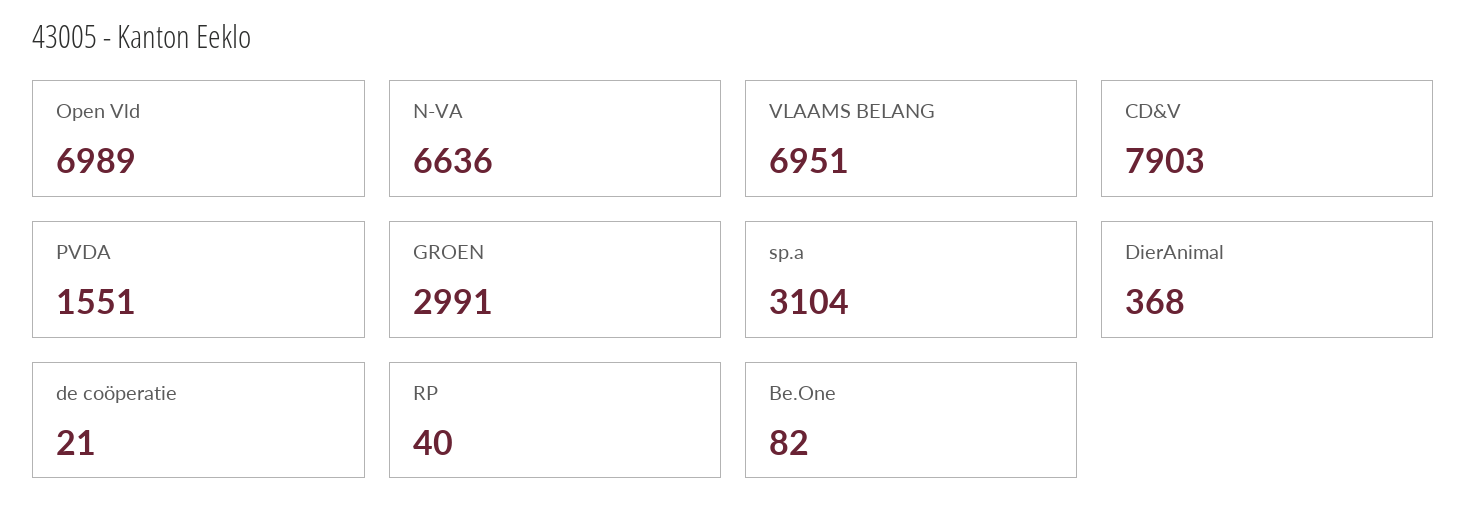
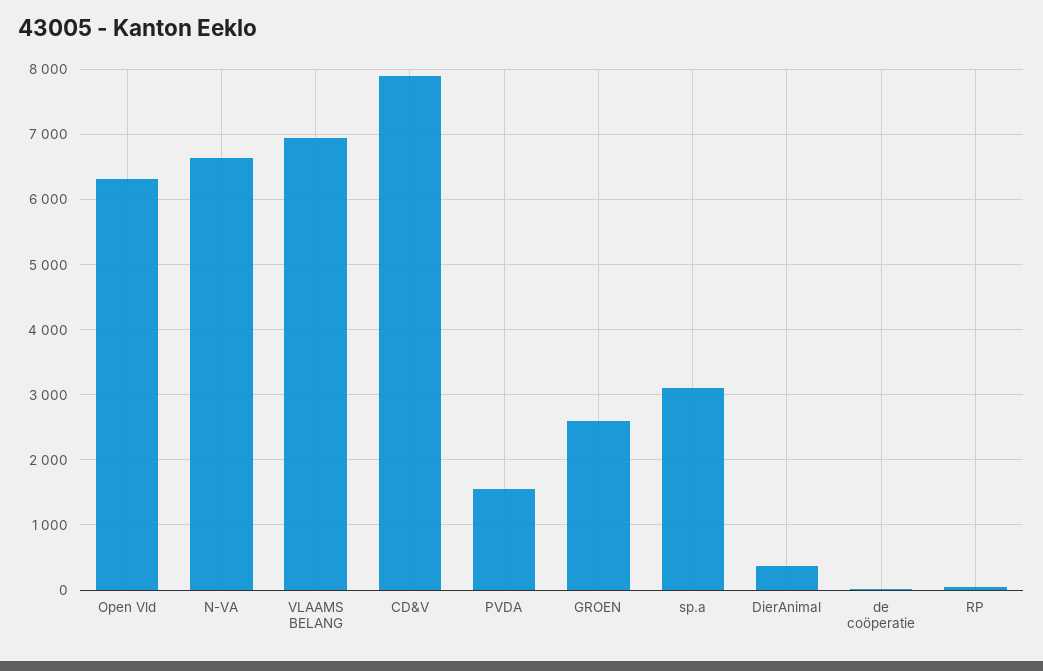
Open Vld: 6989 -> 6300
GROEN: 2991 -> 2600
Be.One: 82 -> none

